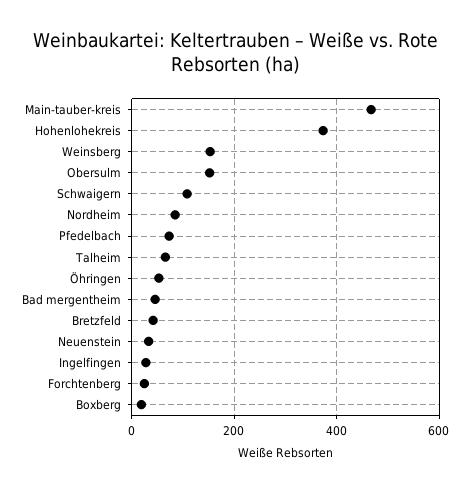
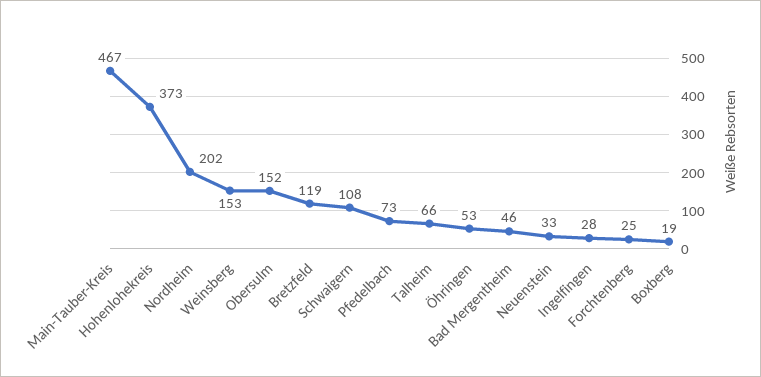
Nordheim: 80 -> 202
Bretzfeld: 40 -> 119

